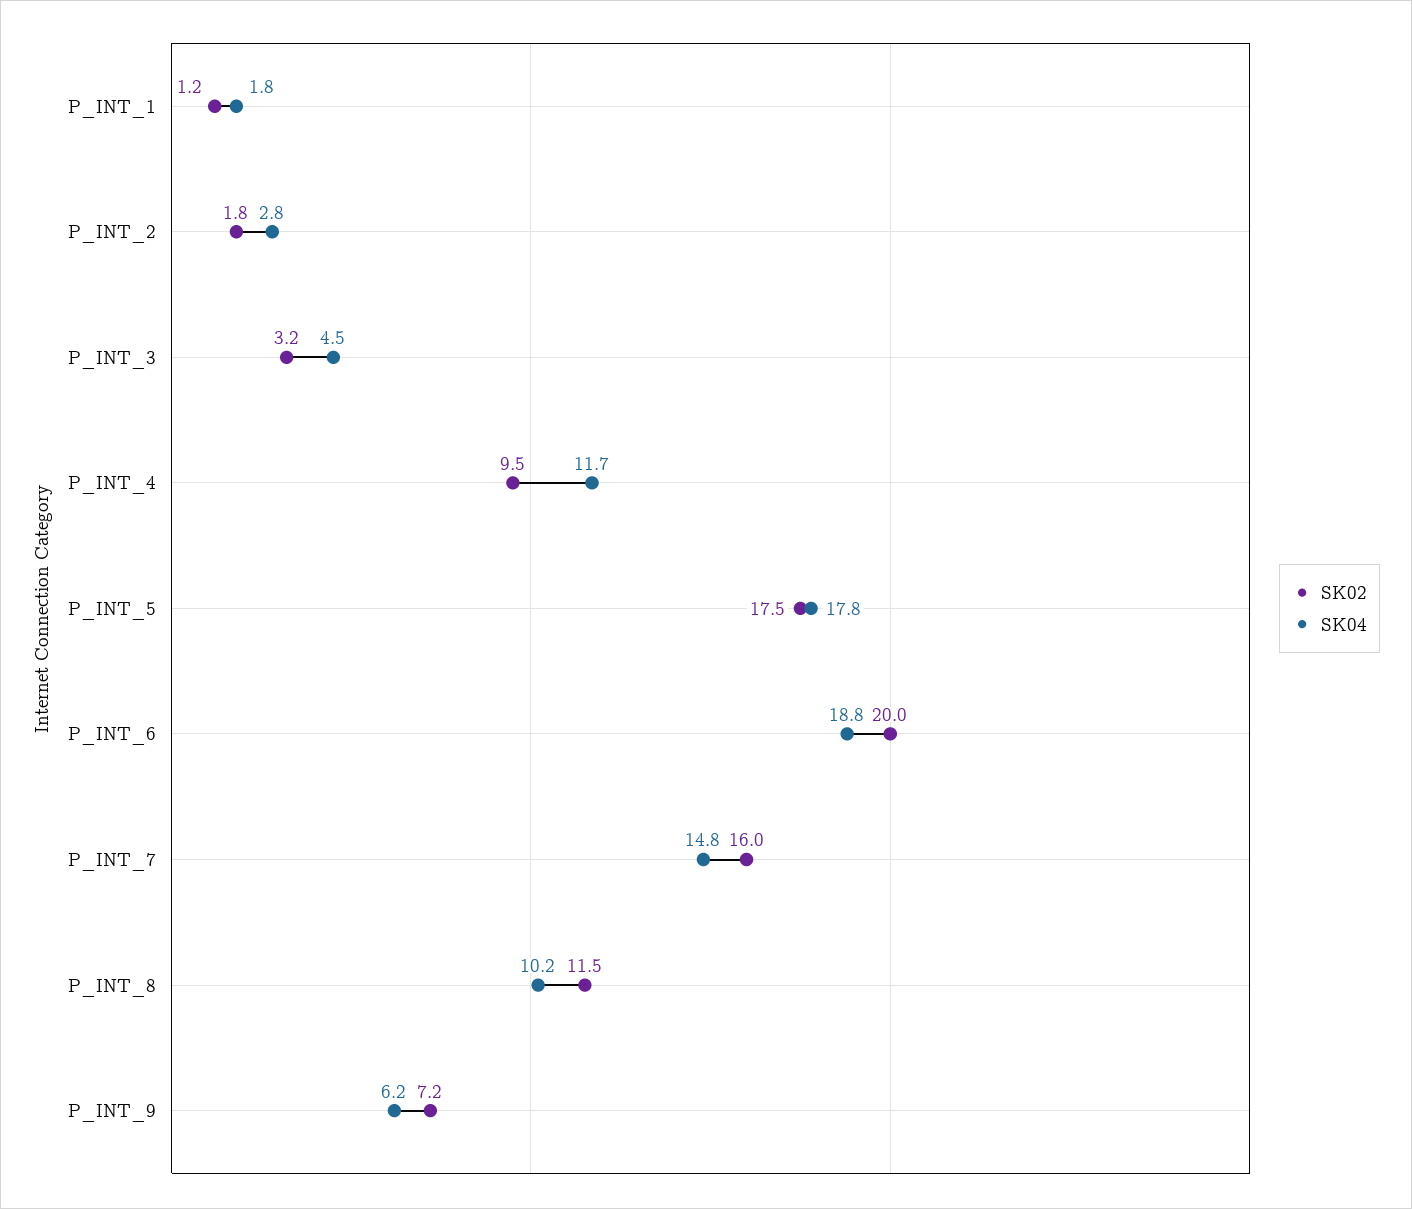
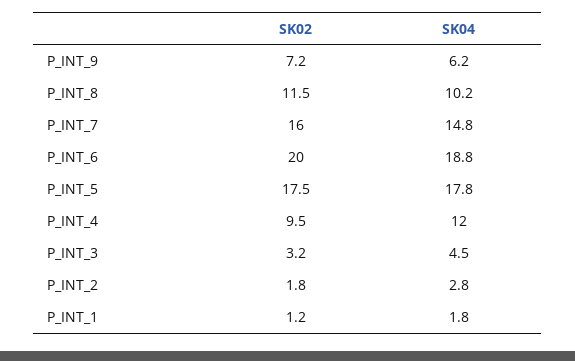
SK04, P_INT_4: 11.7 -> 12

